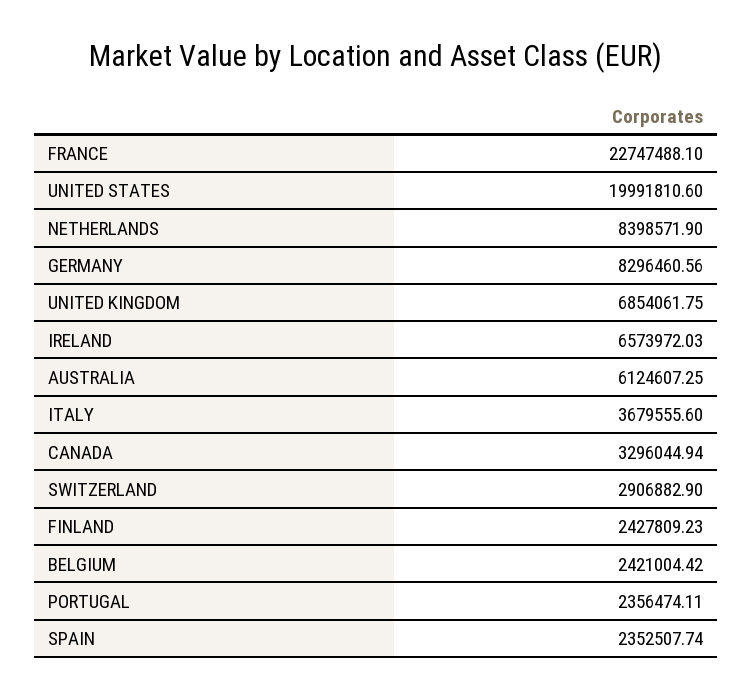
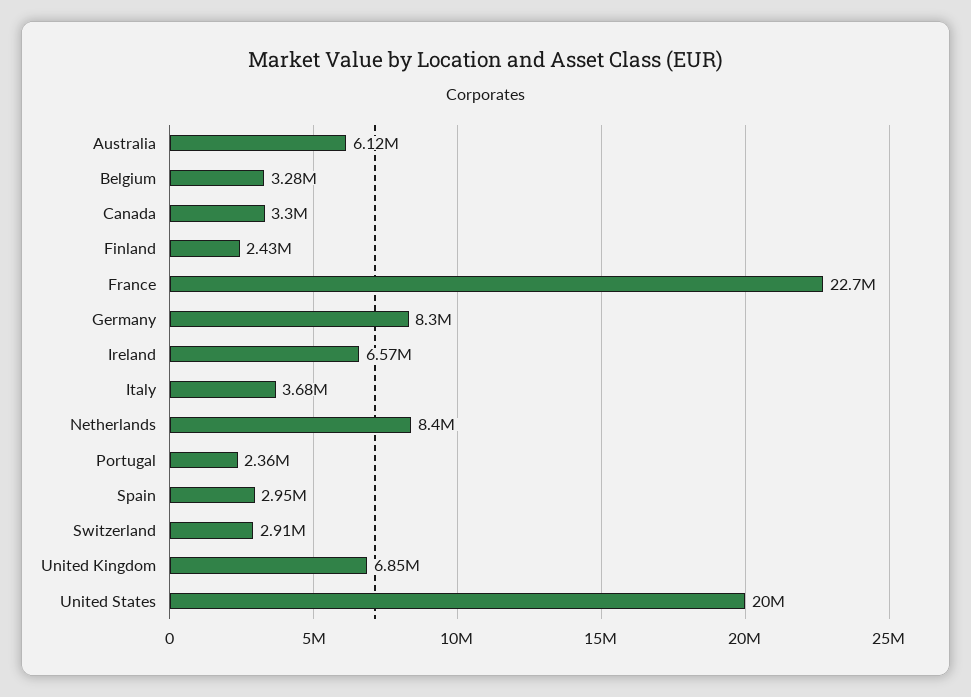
BELGIUM: 2421004.42 -> 3280000
SPAIN: 2352507.74 -> 2950000

